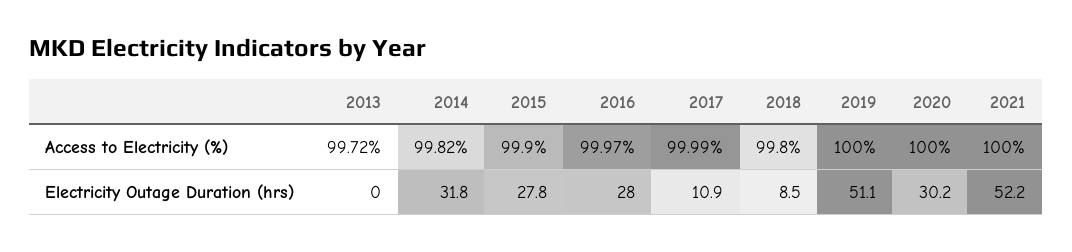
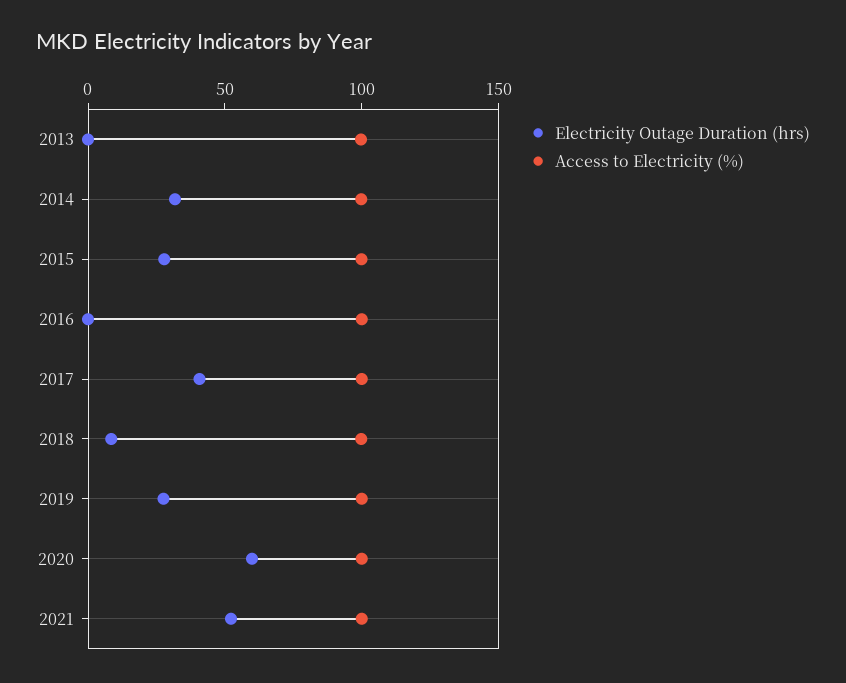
Electricity Outage Duration (hrs), 2016: 28 -> 0
Electricity Outage Duration (hrs), 2017: 10.9 -> 40
Electricity Outage Duration (hrs), 2019: 51.1 -> 30
Electricity Outage Duration (hrs), 2020: 30.2 -> 60

